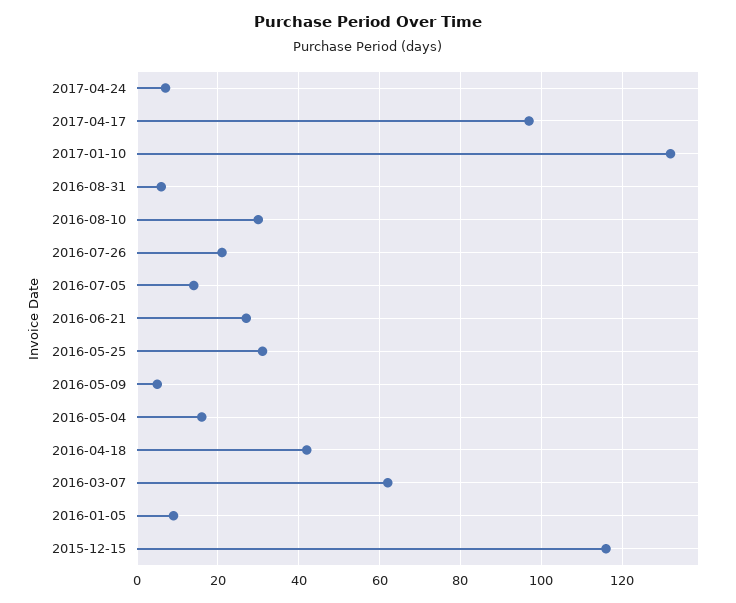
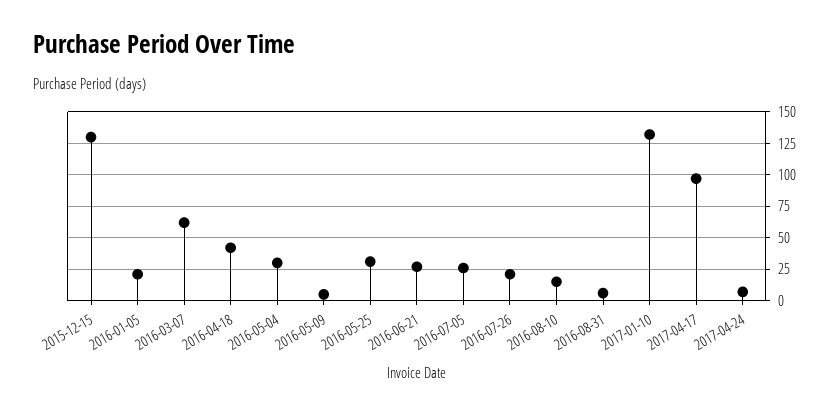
2016-08-10: 30 -> 15
2016-07-05: 15 -> 25
2016-05-04: 15 -> 30
2016-01-05: 10 -> 20
2015-12-15: 115 -> 130

